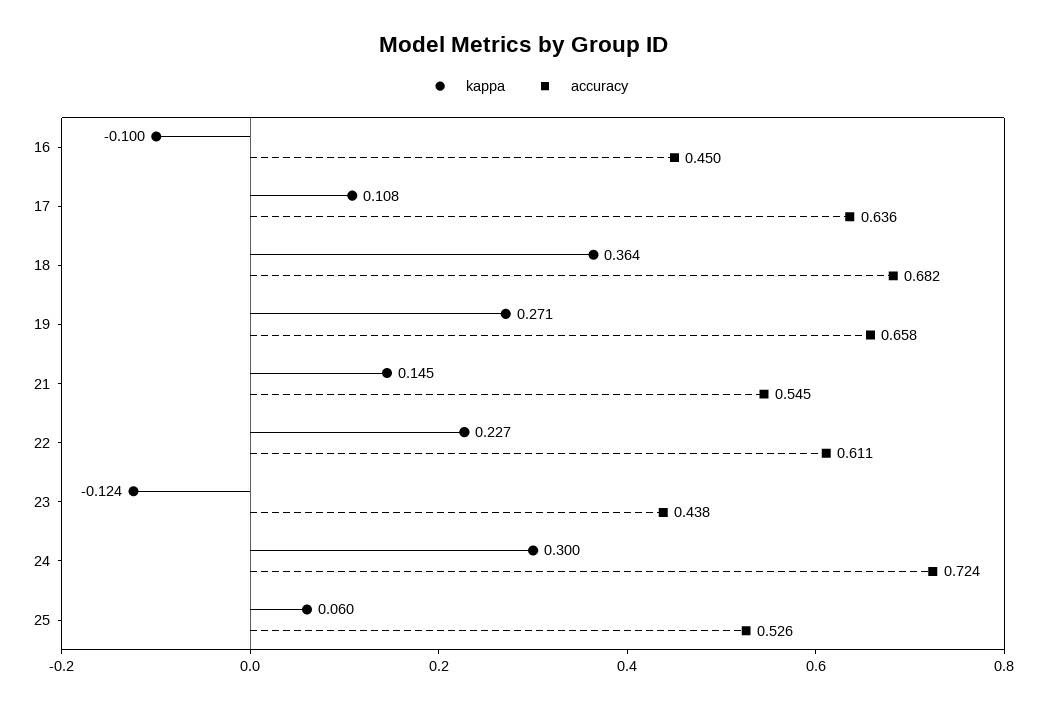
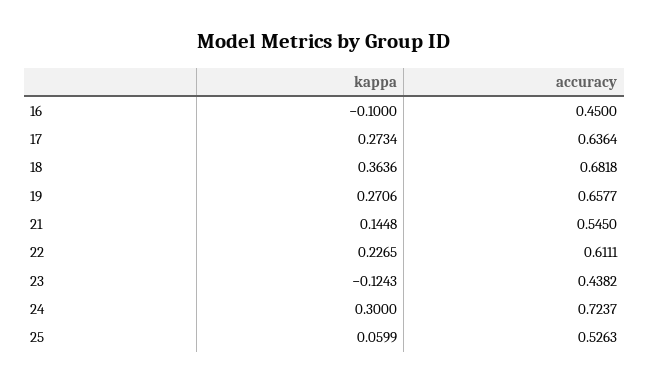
kappa, 17: 0.108 -> 0.2734

